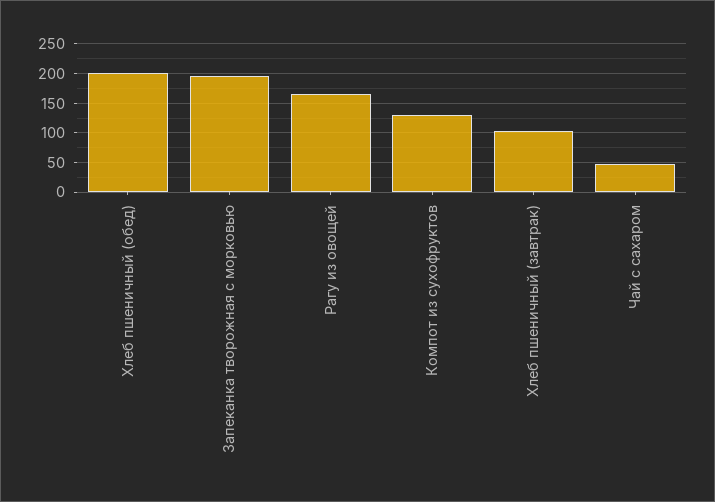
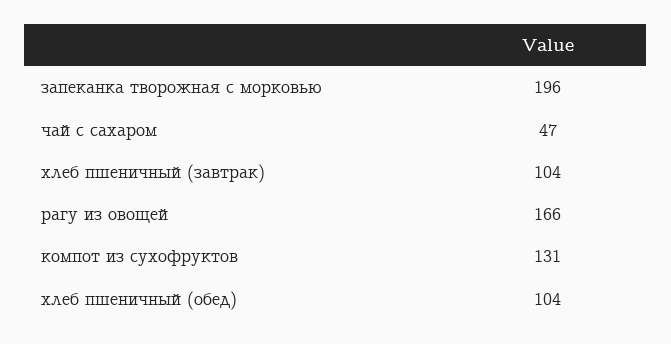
Хлеб пшеничный (обед): 200 -> 104

